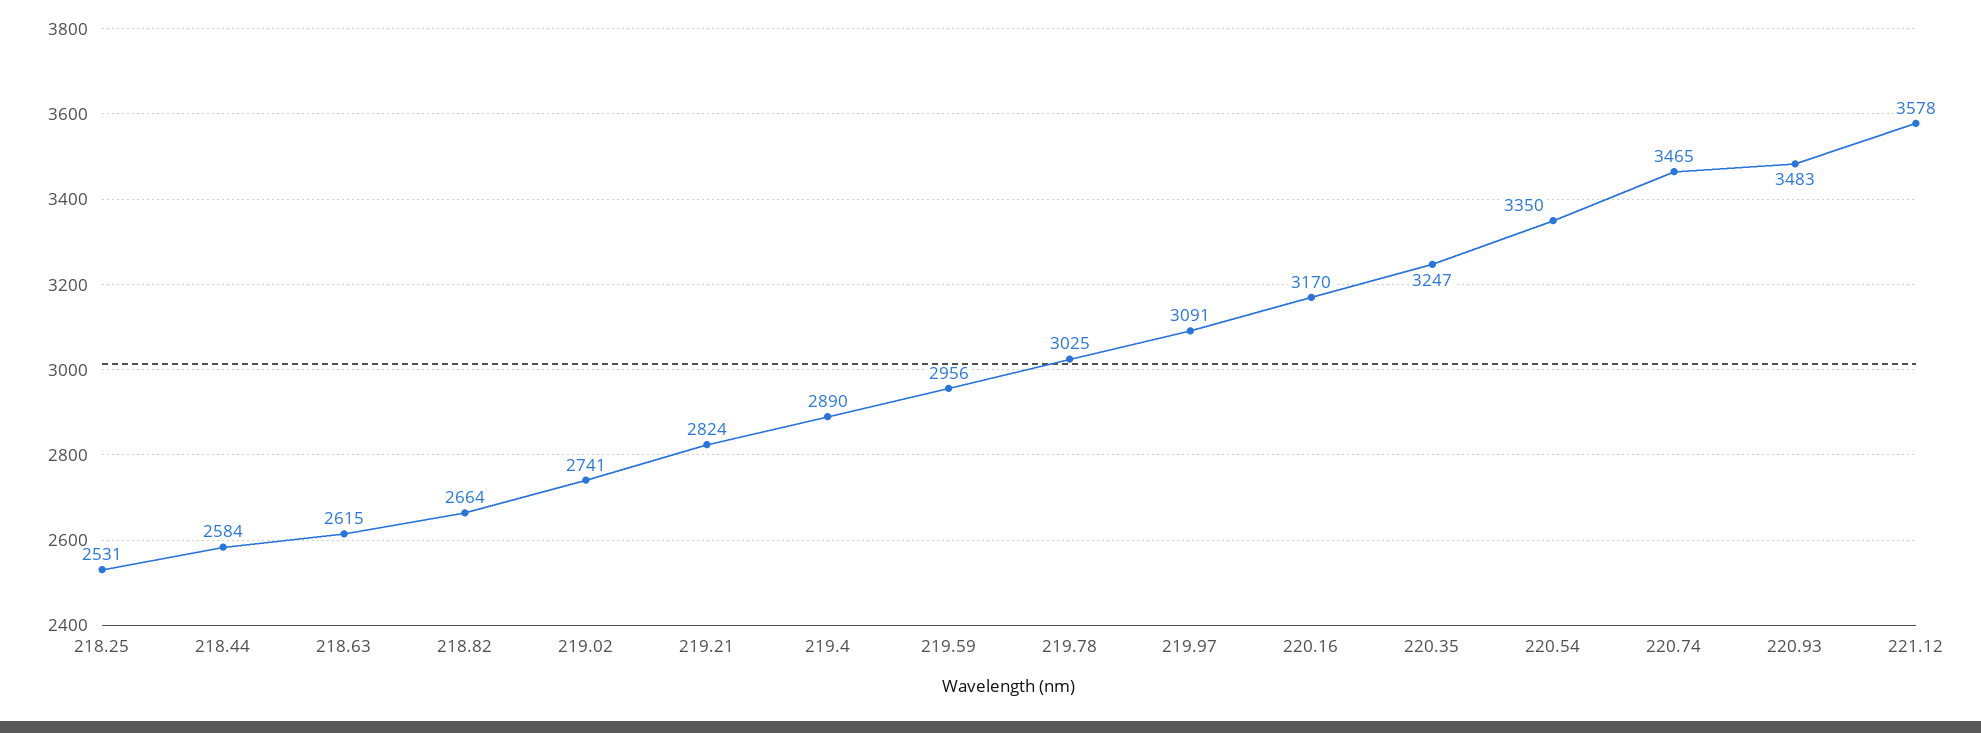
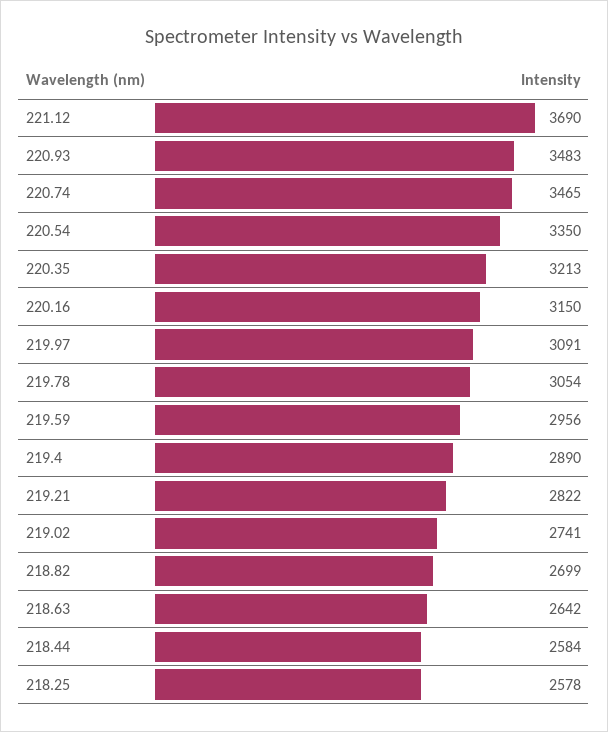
218.25: 2531 -> 2578
218.63: 2615 -> 2642
218.82: 2664 -> 2699
219.21: 2824 -> 2822
219.78: 3025 -> 3054
220.16: 3170 -> 3150
220.35: 3247 -> 3213
221.12: 3578 -> 3690

